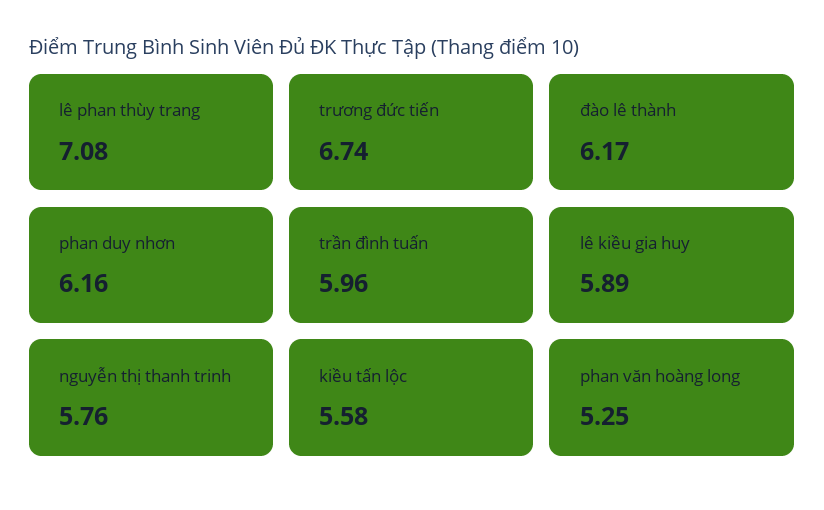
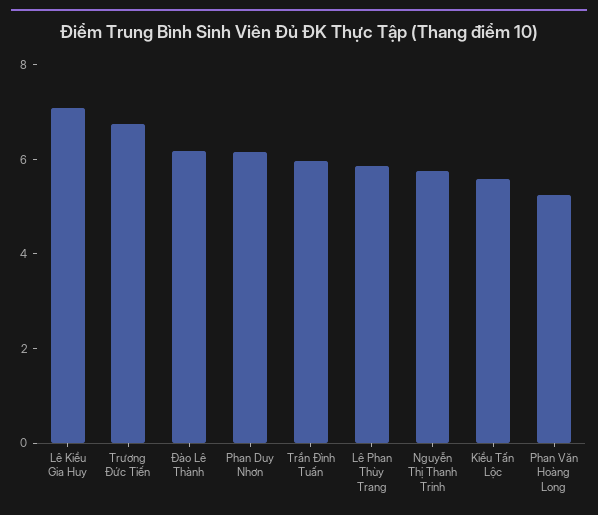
lê phan thùy trang: 7.08 -> 6
lê kiều gia huy: 5.89 -> 7

